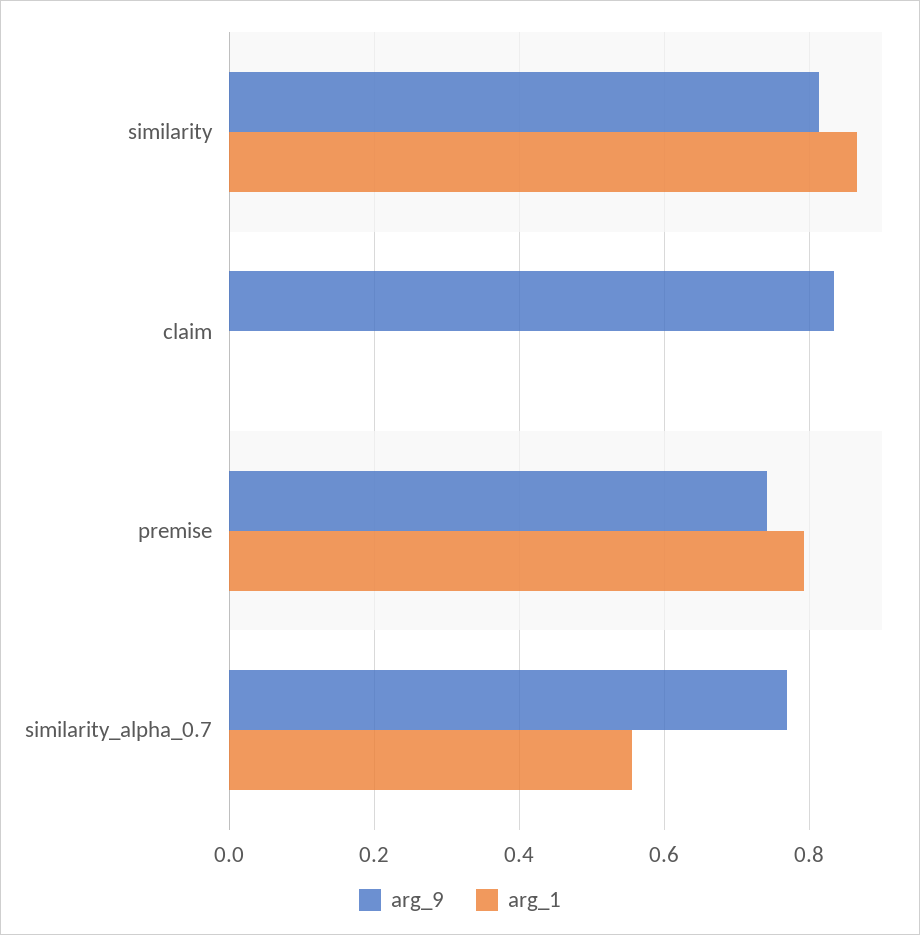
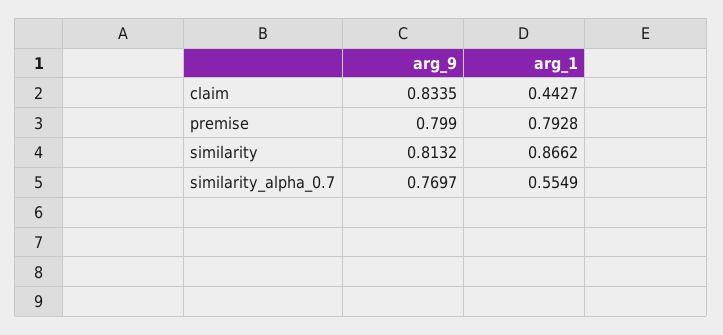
arg_1, claim: 0 -> 0.4427
arg_9, premise: 0.74 -> 0.799

